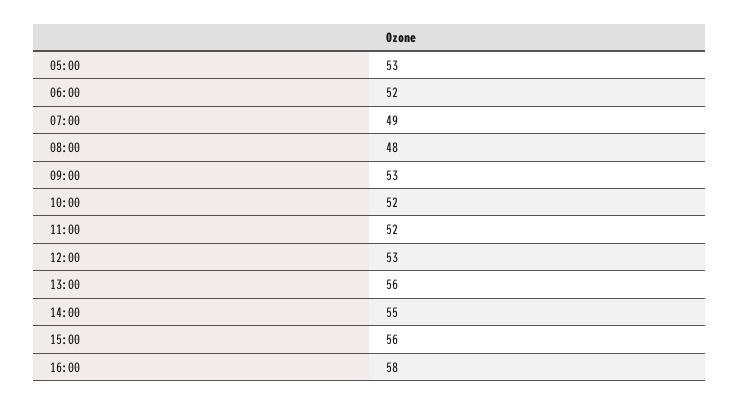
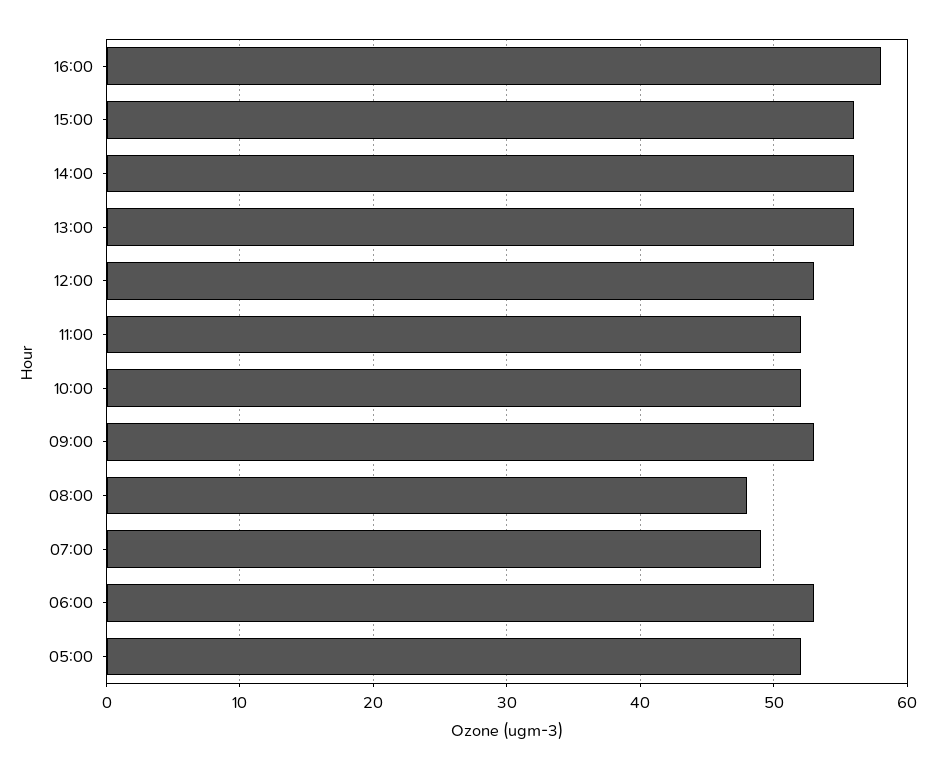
05:00: 53 -> 52
06:00: 52 -> 53
14:00: 55 -> 56

